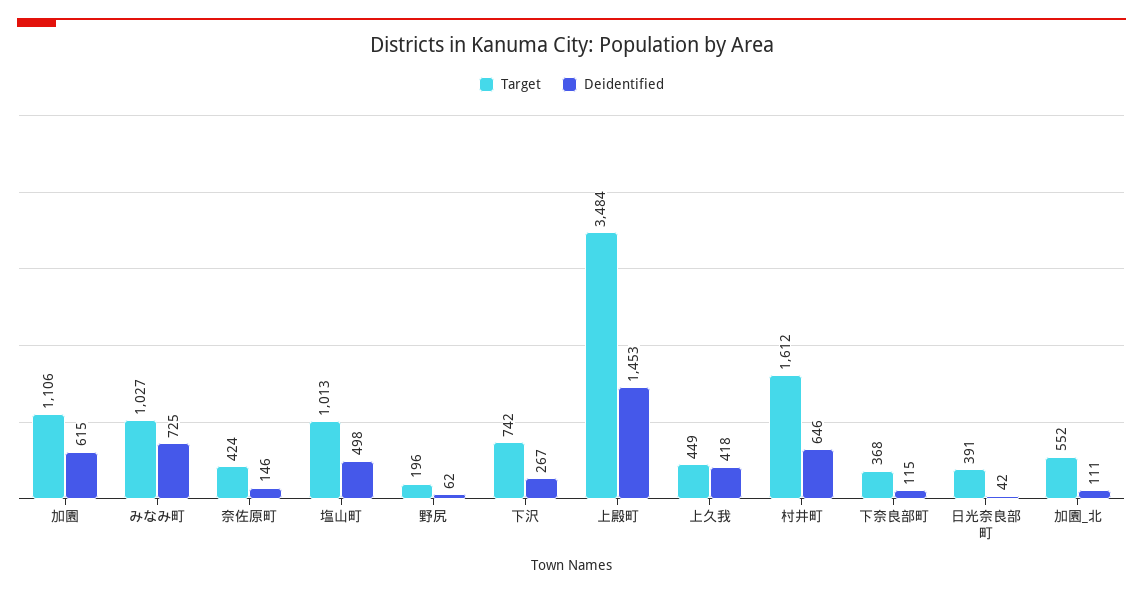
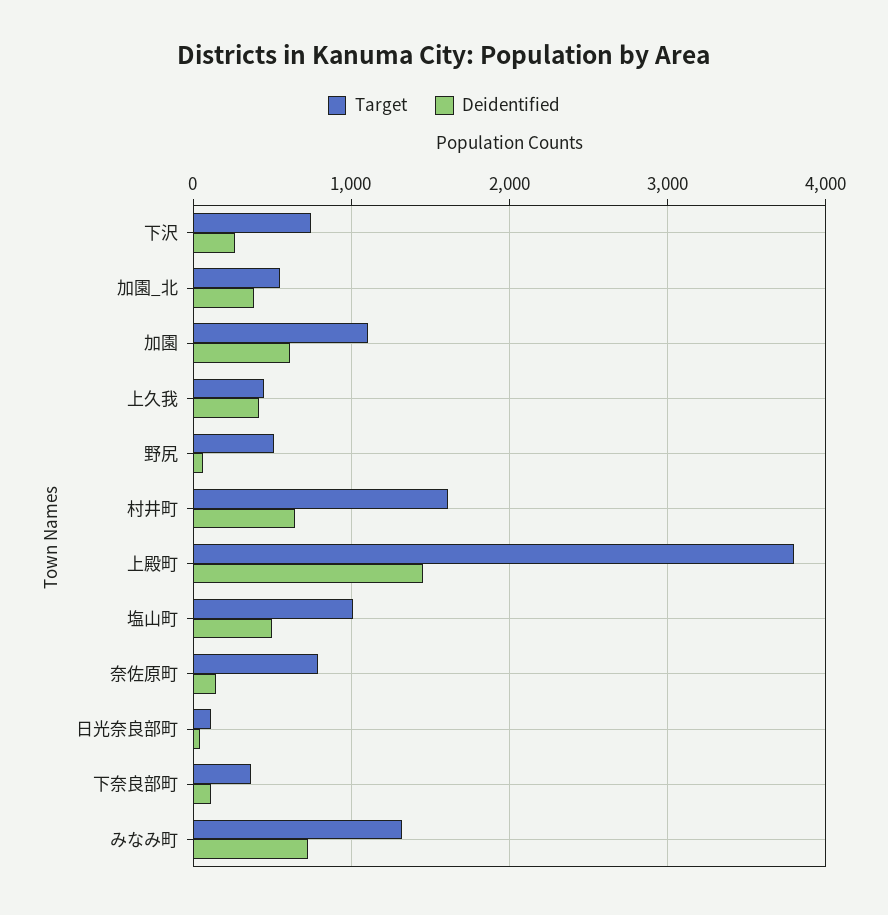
Target, みなみ町: 1027 -> 1300
Target, 奈佐原町: 424 -> 800
Target, 野尻: 196 -> 500
Target, 上殿町: 3484 -> 3800
Target, 日光奈良部町: 391 -> 100
Deidentified, 加園_北: 111 -> 400

